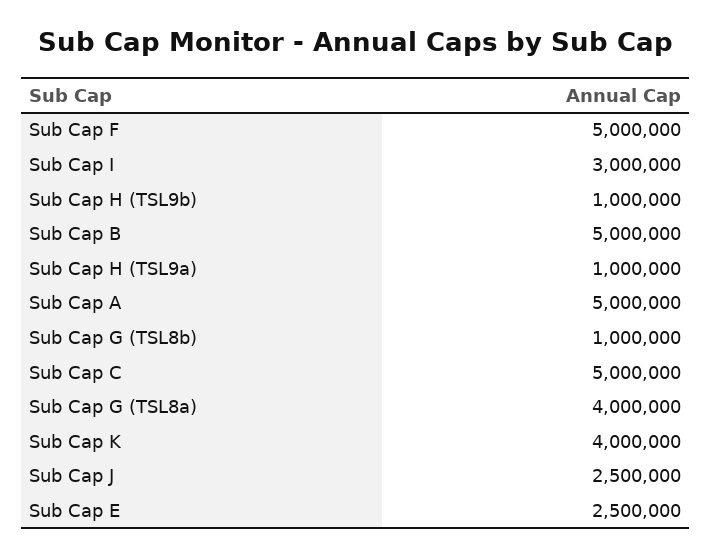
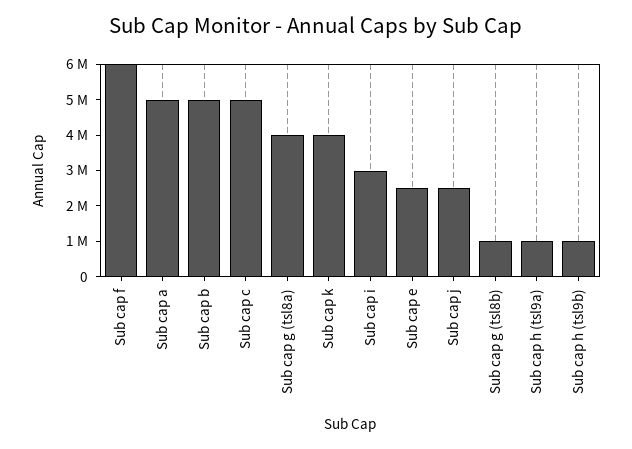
Sub Cap F: 5000000 -> 6000000

